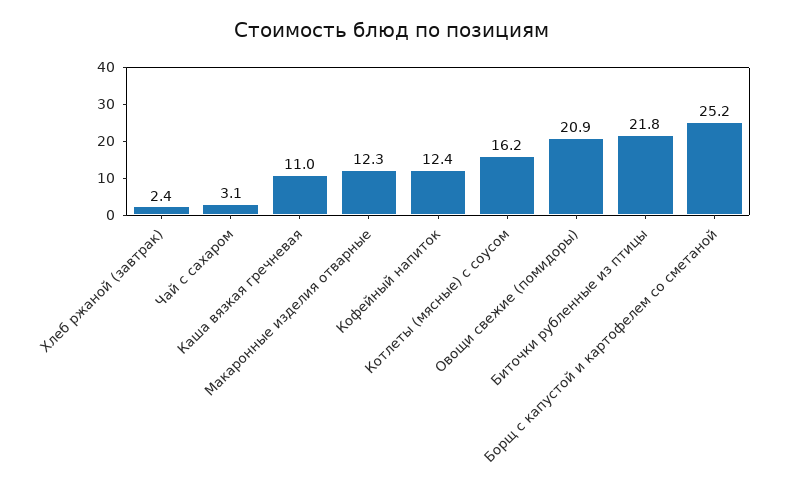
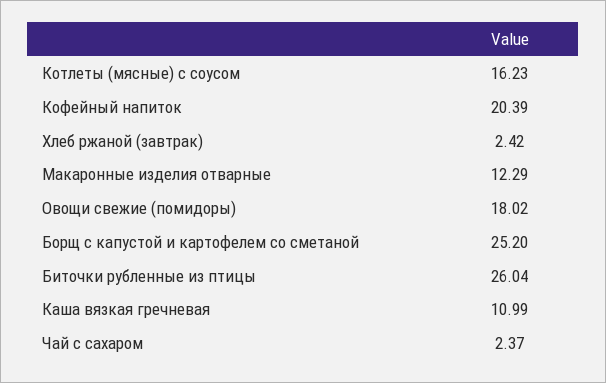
Чай с сахаром: 3.1 -> 2.37
Кофейный напиток: 12.4 -> 20.39
Овощи свежие (помидоры): 20.9 -> 18.02
Биточки рубленные из птицы: 21.8 -> 26.04

